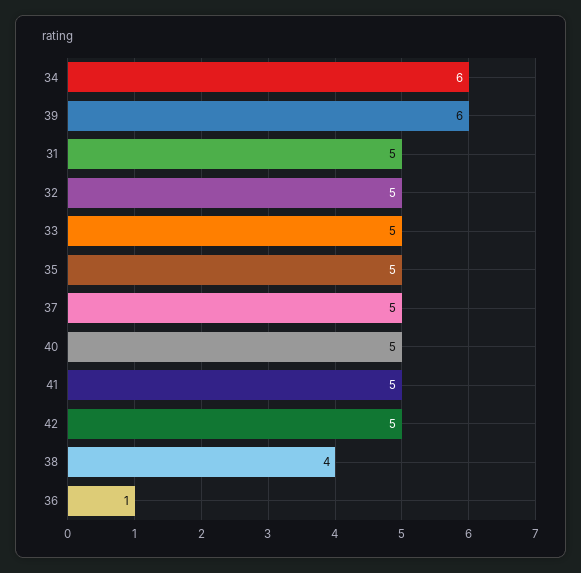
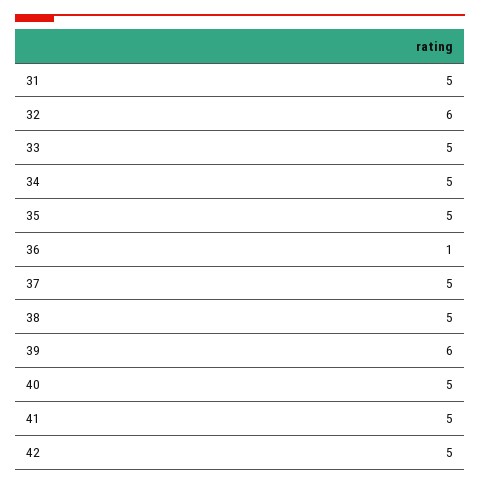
34: 6 -> 5
32: 5 -> 6
38: 4 -> 5

